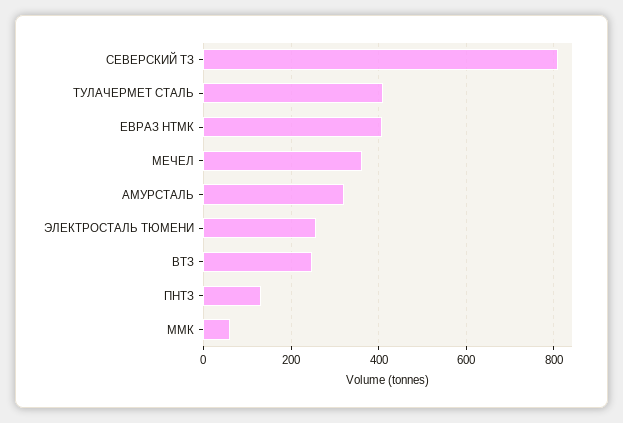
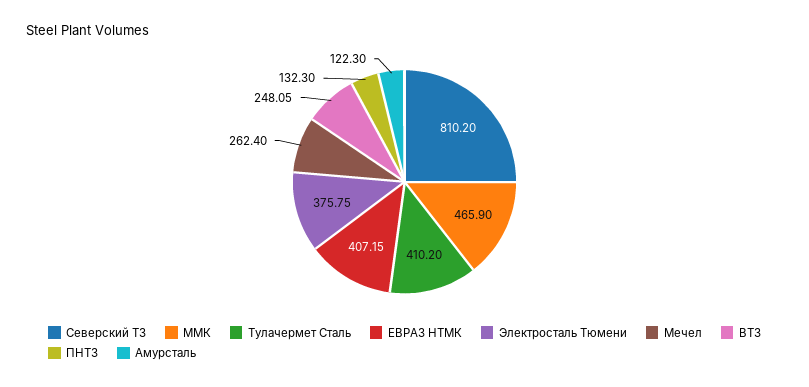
МЕЧЕЛ: 360 -> 262.4
АМУРСТАЛЬ: 320 -> 122.3
ЭЛЕКТРОСТАЛЬ ТЮМЕНИ: 260 -> 375.75
ММК: 60 -> 465.9

